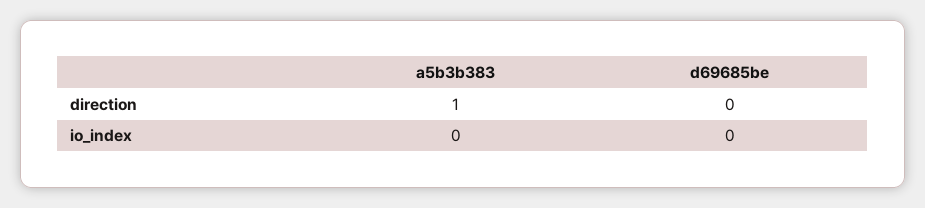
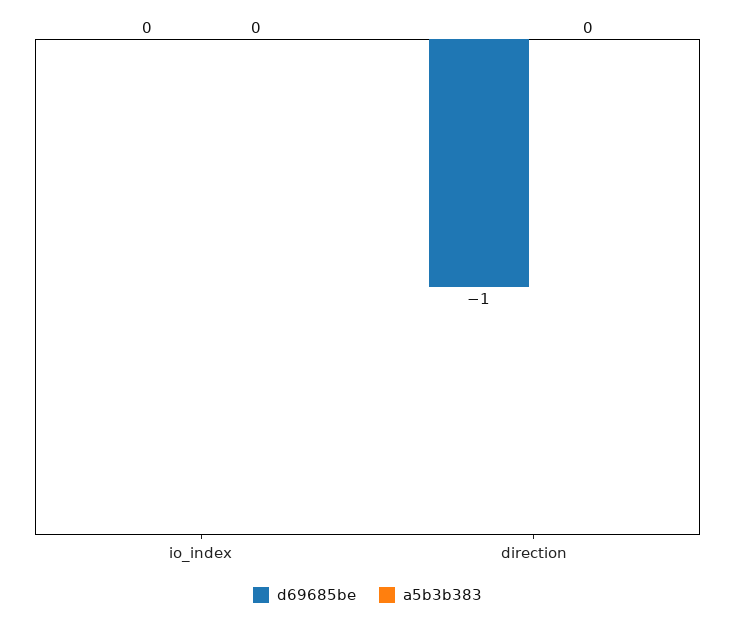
a5b3b383, direction: 1 -> 0
d69685be, direction: 0 -> -1

